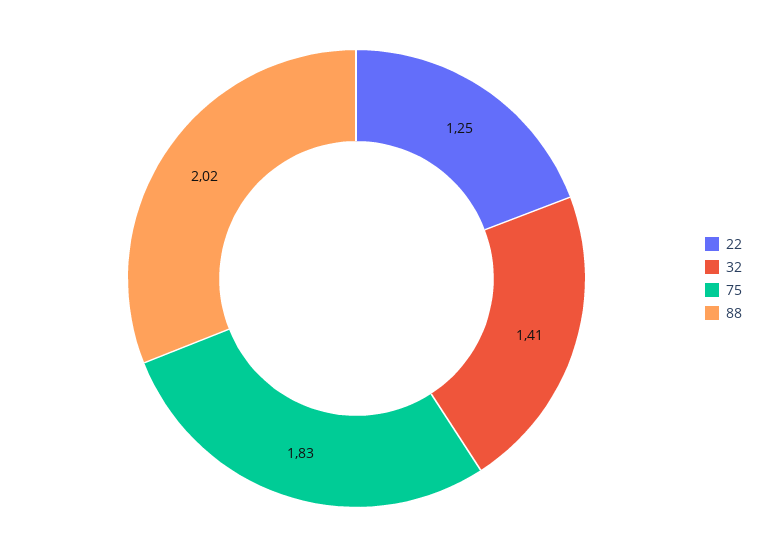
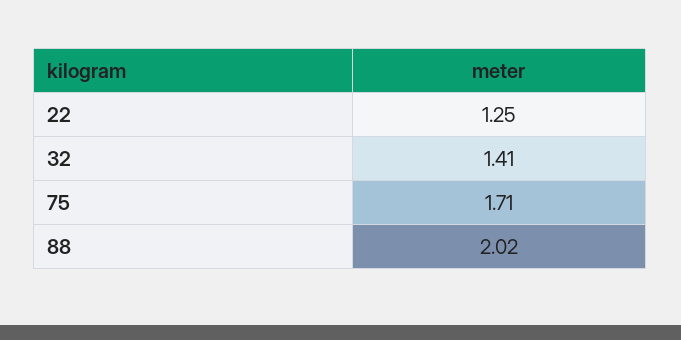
75: 1.83 -> 1.71

